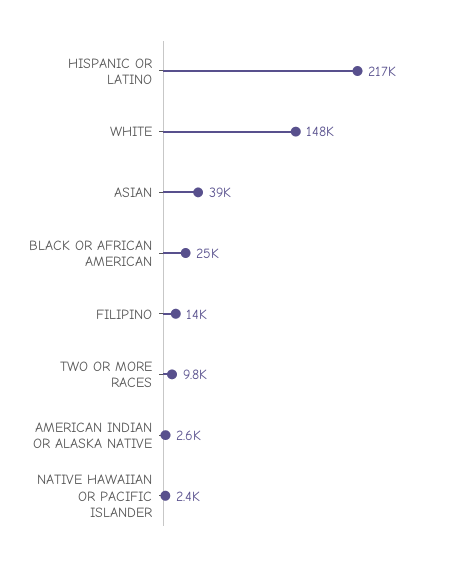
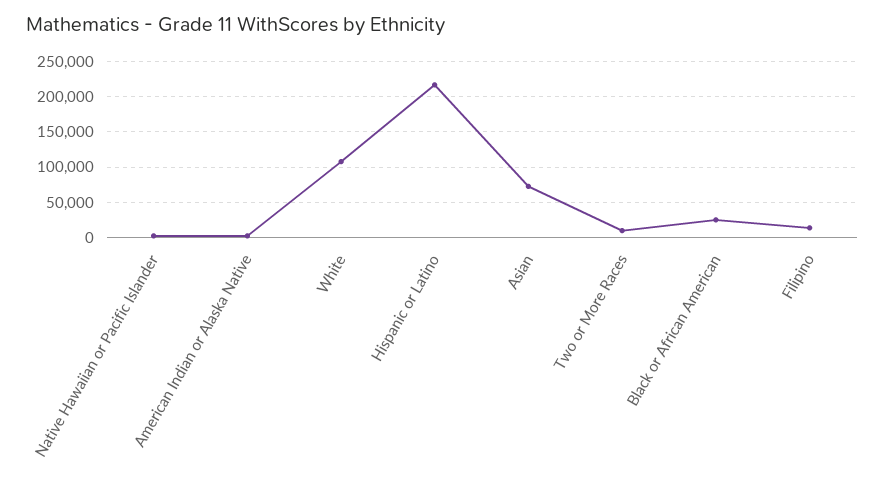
WHITE: 148000 -> 110000
ASIAN: 39000 -> 70000

